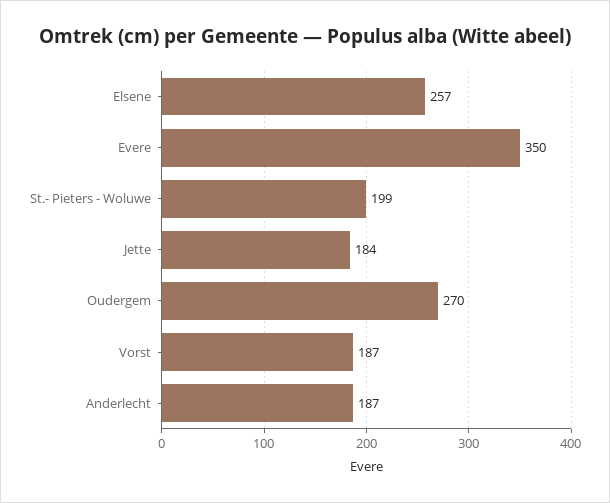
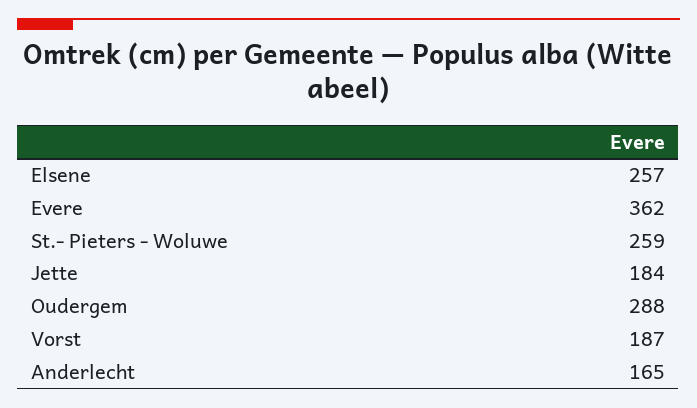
Evere: 350 -> 362
St.- Pieters - Woluwe: 199 -> 259
Oudergem: 270 -> 288
Anderlecht: 187 -> 165

